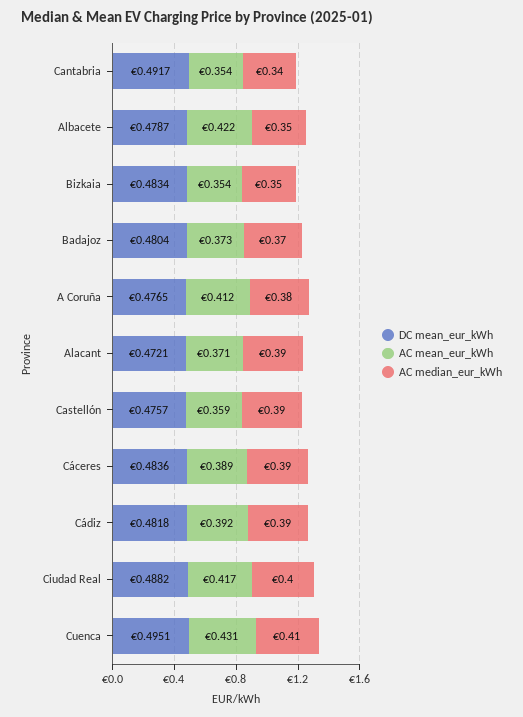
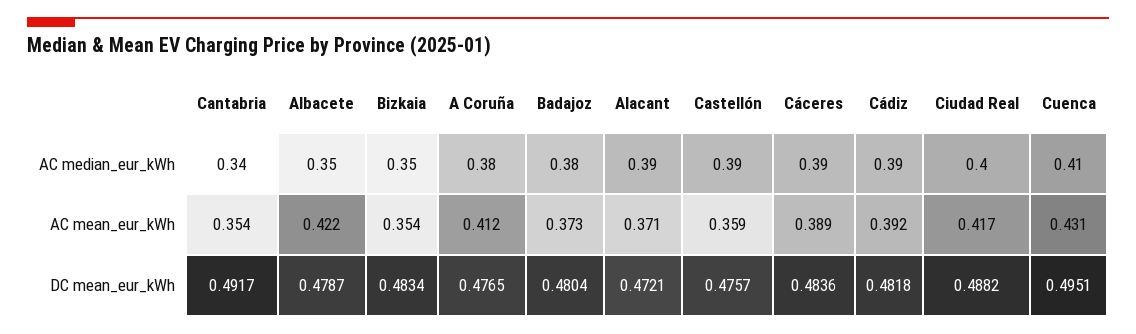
AC median_eur_kWh, Badajoz: 0.37 -> 0.38

